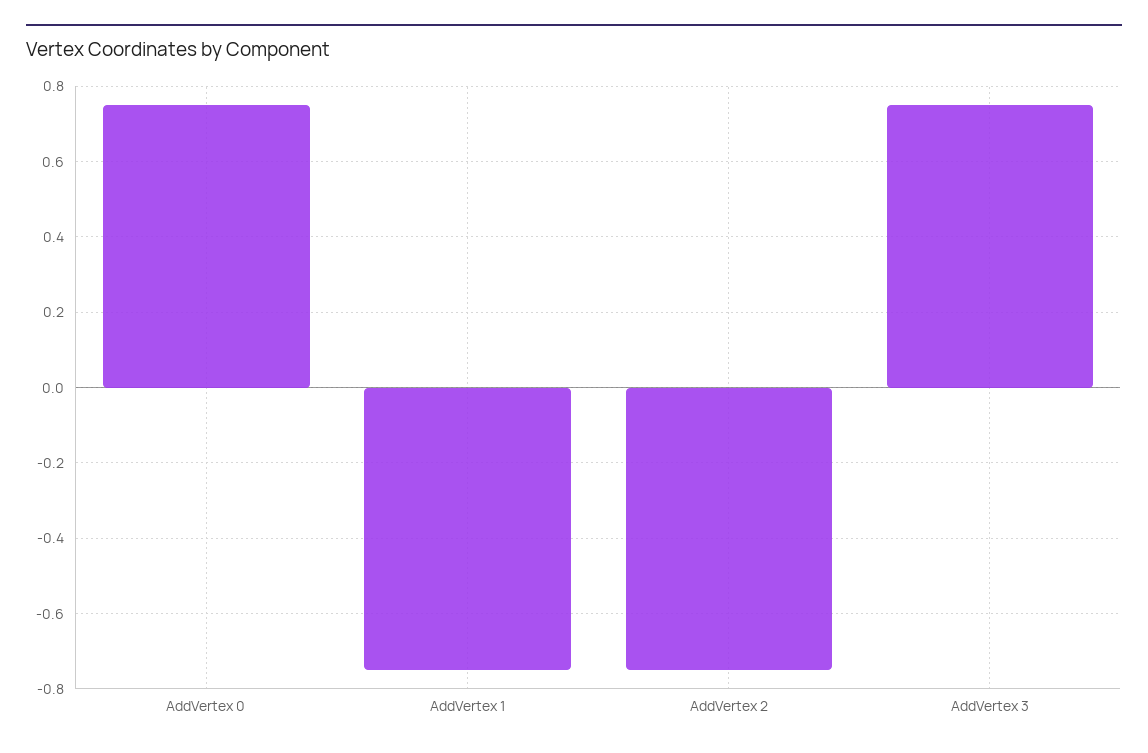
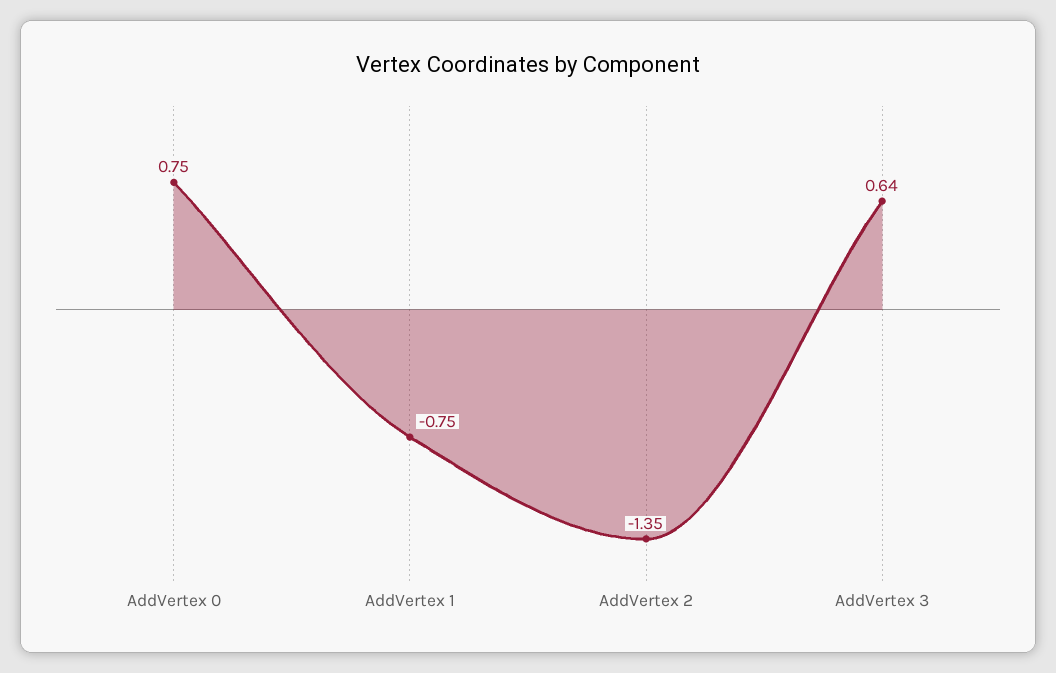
AddVertex 2: -0.75 -> -1.35
AddVertex 3: 0.75 -> 0.64

